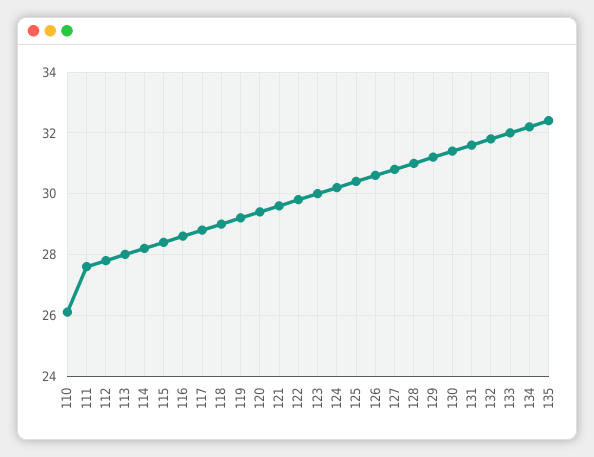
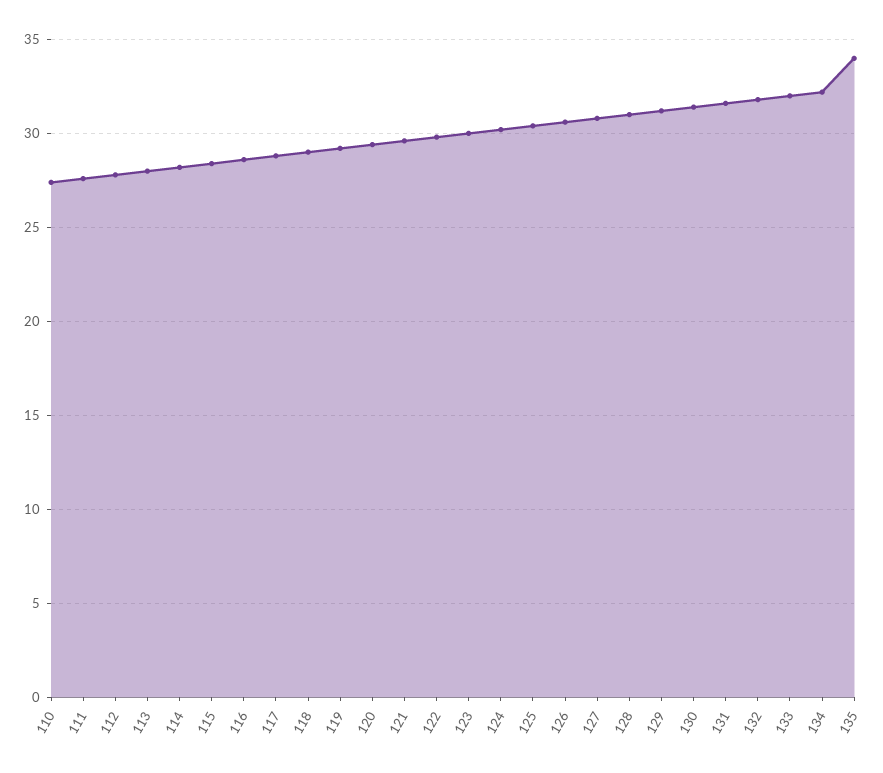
110: 26 -> 27.5
135: 32.5 -> 34

